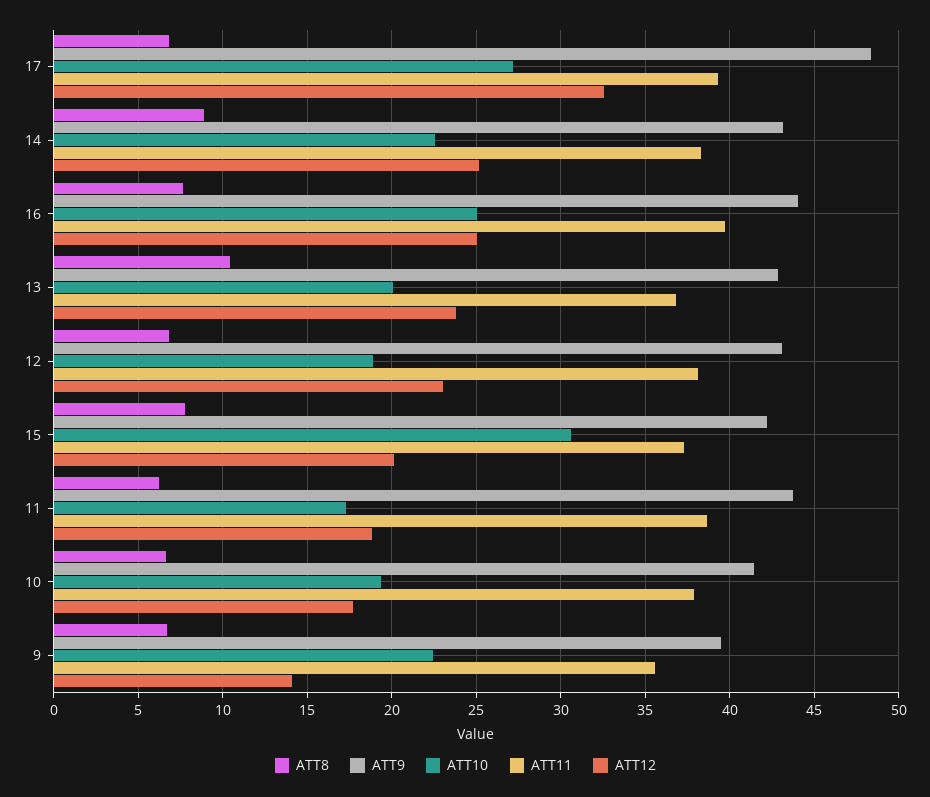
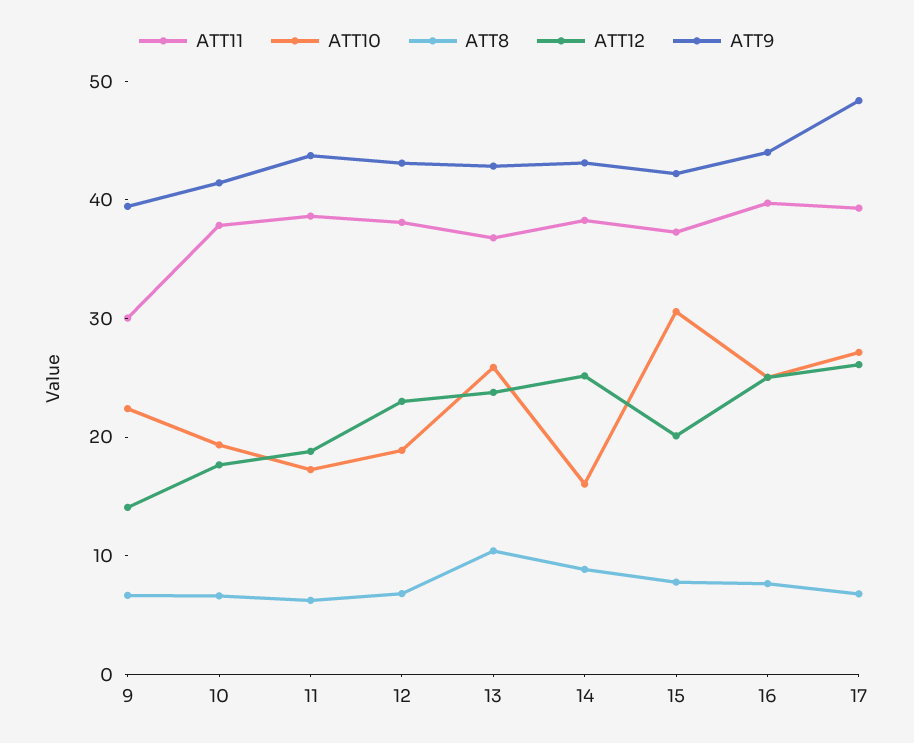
ATT12, 17: 32.5 -> 26
ATT10, 14: 22.5 -> 16
ATT10, 13: 20 -> 26
ATT11, 9: 35.5 -> 30

